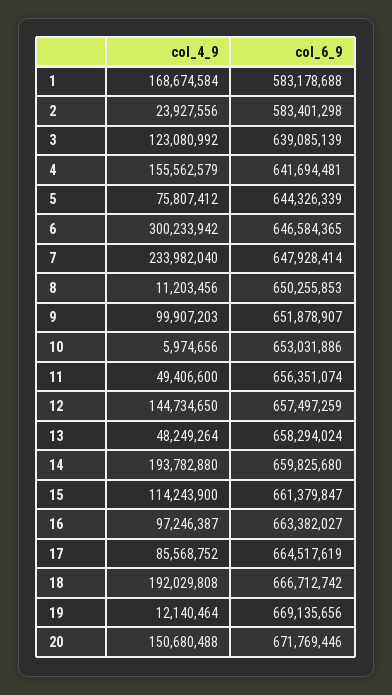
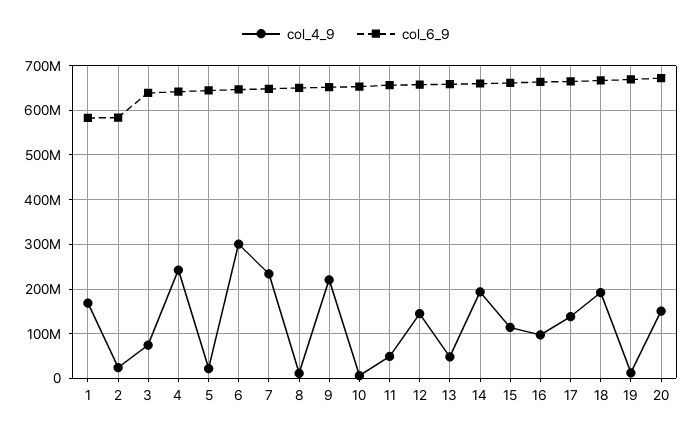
col_4_9, 3: 123080992 -> 80000000
col_4_9, 4: 155562579 -> 240000000
col_4_9, 5: 75807412 -> 20000000
col_4_9, 9: 99907203 -> 220000000
col_4_9, 17: 85568752 -> 140000000

